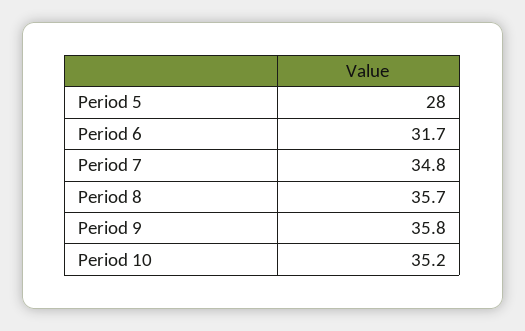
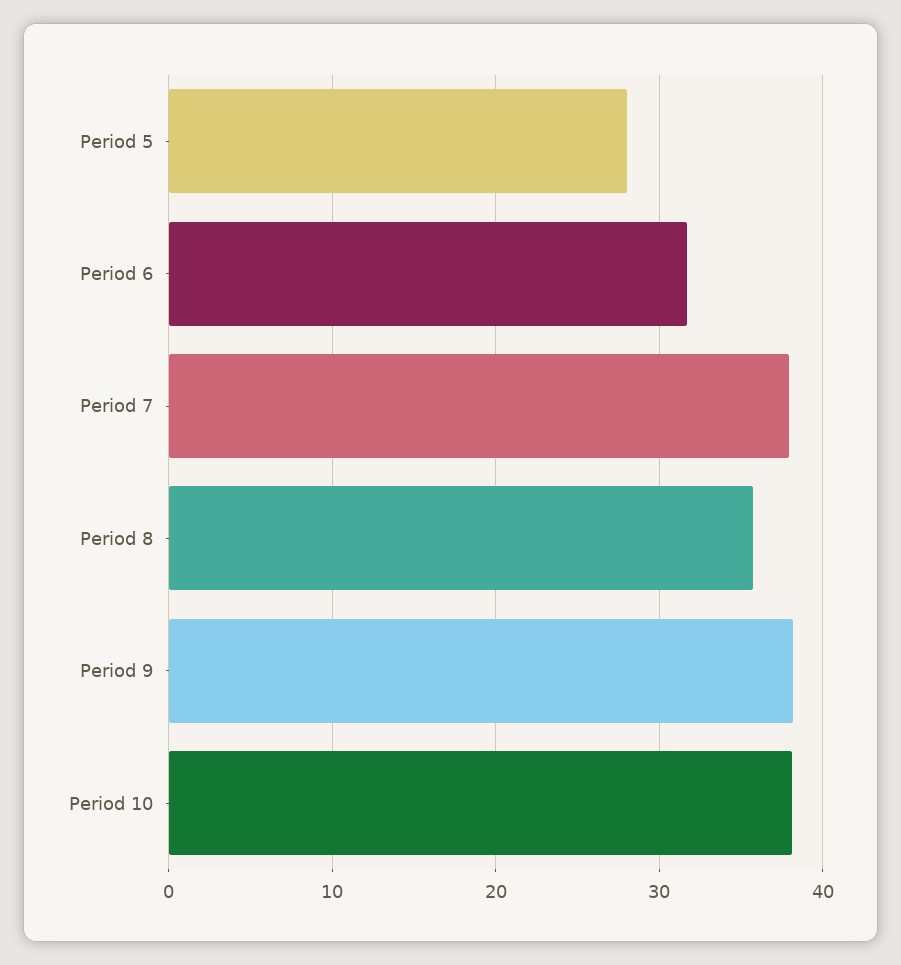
Period 7: 34.8 -> 38
Period 9: 35.8 -> 38
Period 10: 35.2 -> 38

